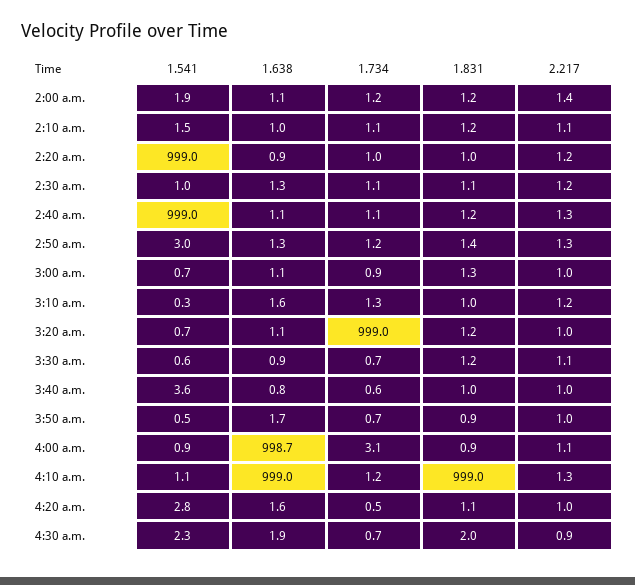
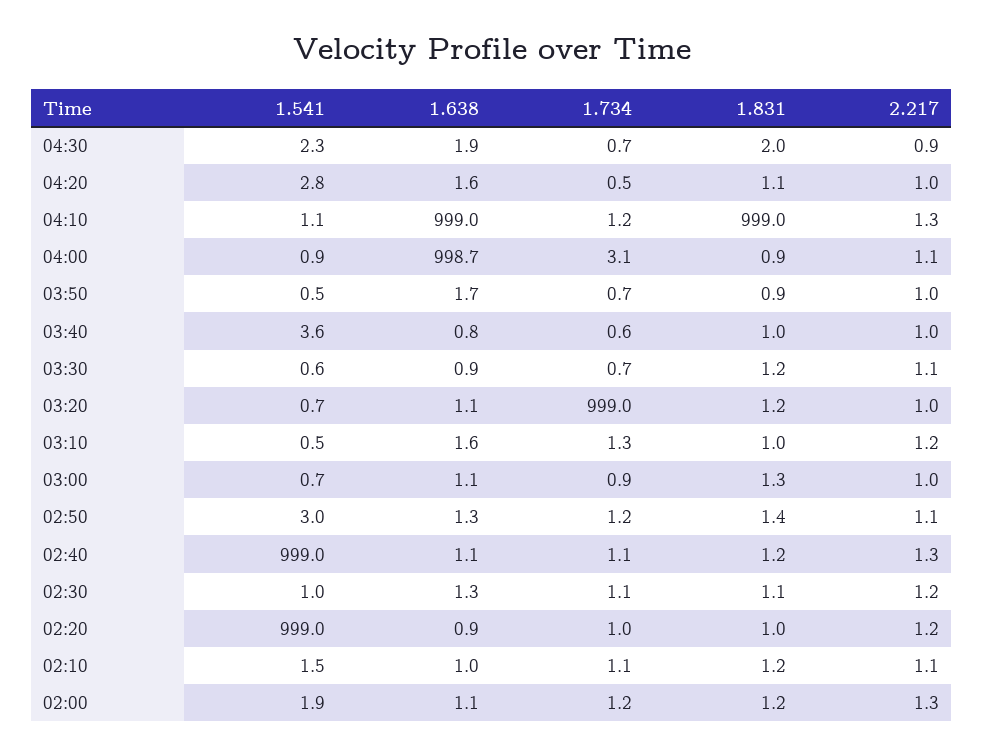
2.217, 2:00 a.m.: 1.4 -> 1.3
2.217, 2:50 a.m.: 1.3 -> 1.1
1.541, 3:10 a.m.: 0.3 -> 0.5

